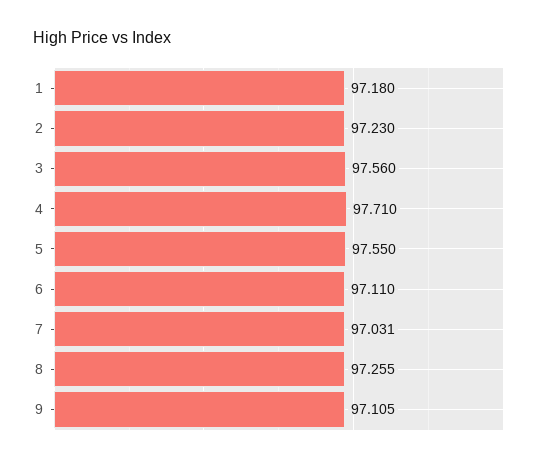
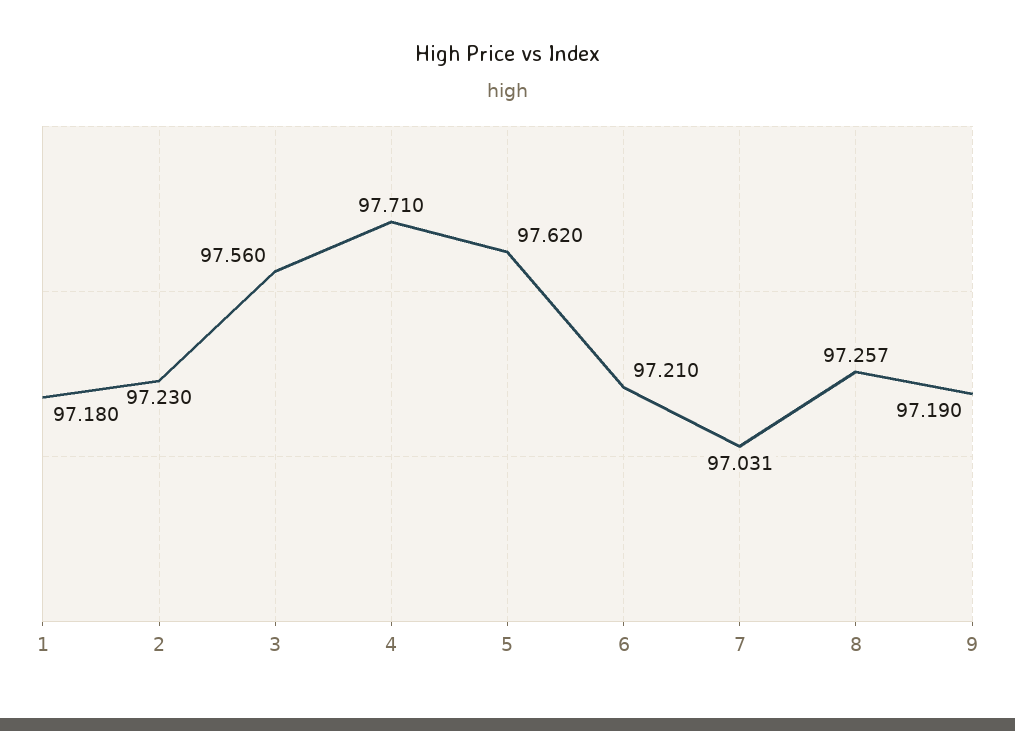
5: 97.55 -> 97.62
6: 97.11 -> 97.21
8: 97.255 -> 97.257
9: 97.105 -> 97.19

